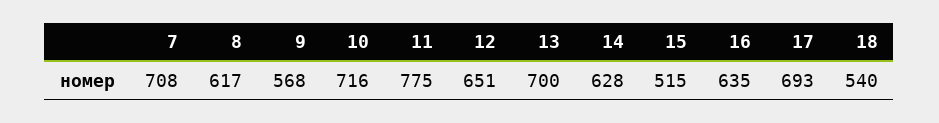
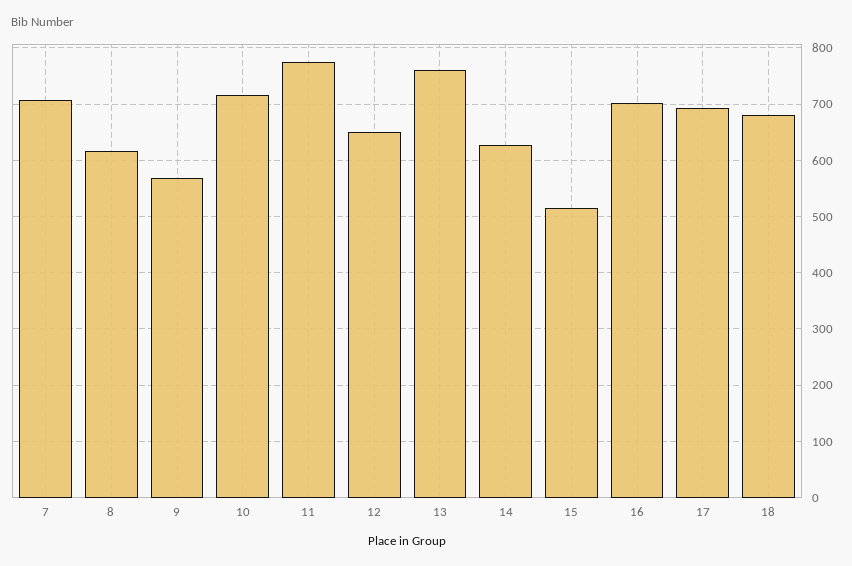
13: 700 -> 760
16: 635 -> 700
18: 540 -> 680

